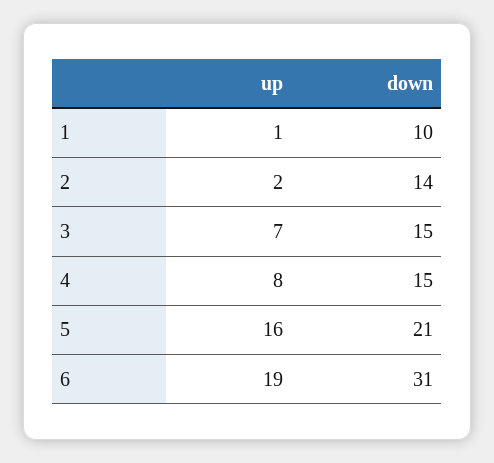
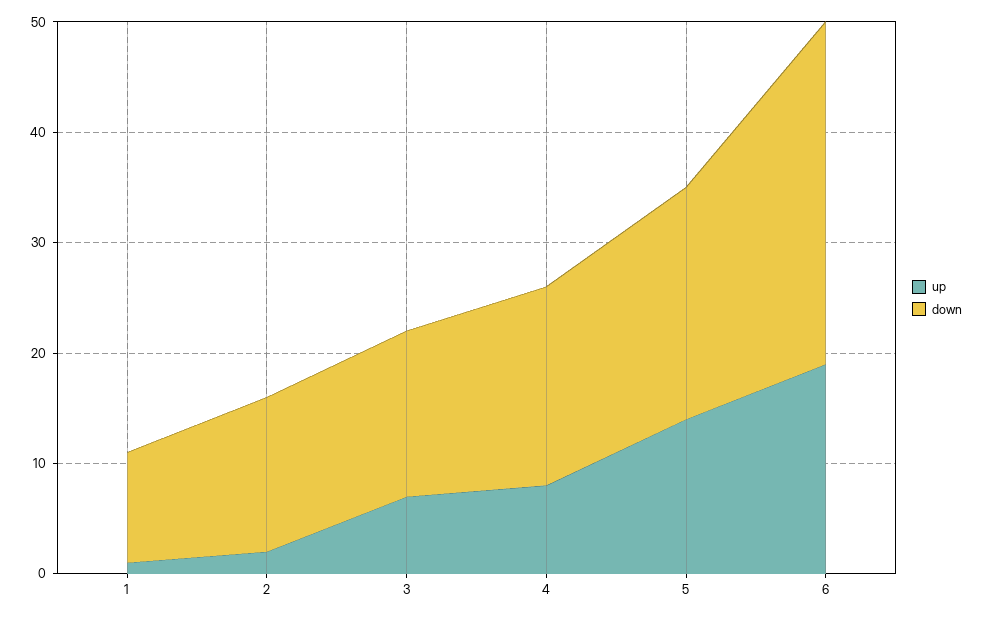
down, 4: 15 -> 18
up, 5: 16 -> 14

